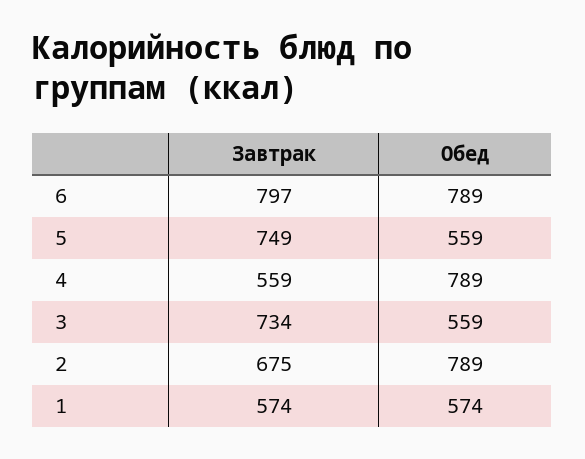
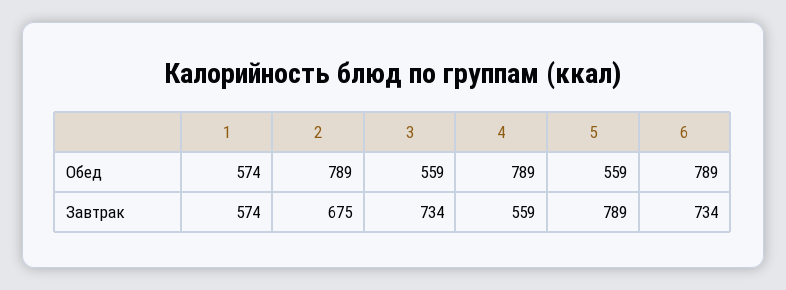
Завтрак, 6: 797 -> 734
Завтрак, 5: 749 -> 789

